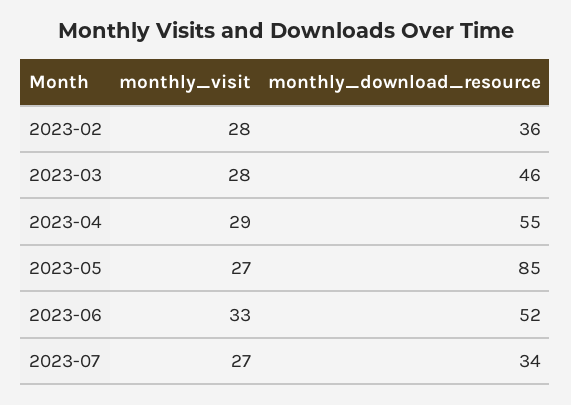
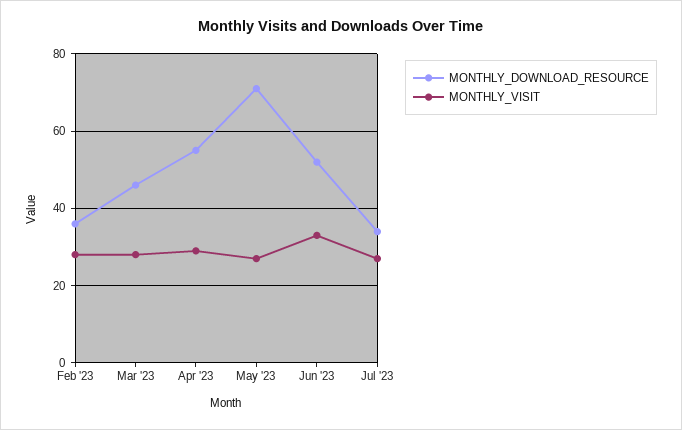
monthly_download_resource, 2023-05: 85 -> 70

